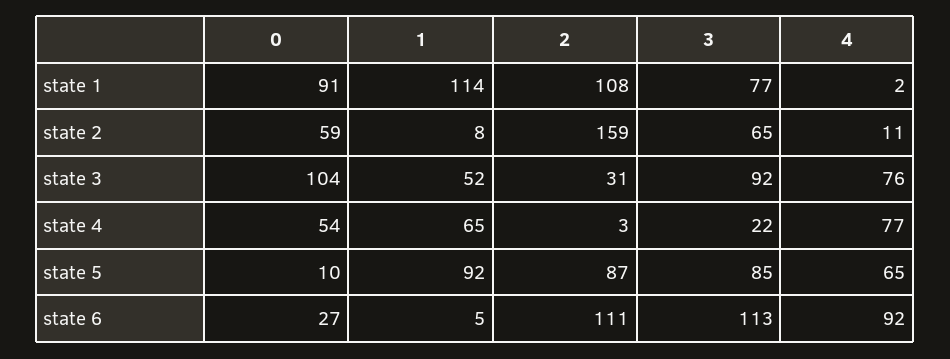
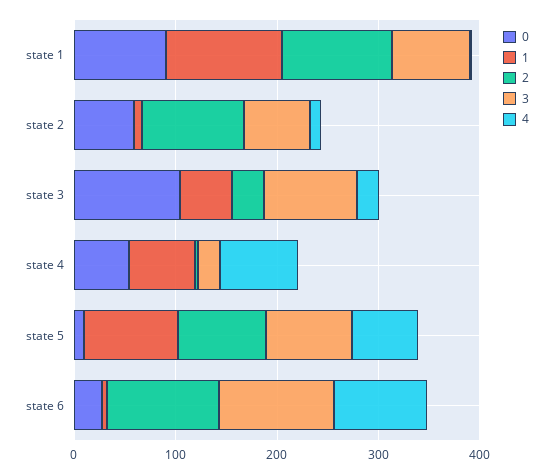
2, state 2: 159 -> 100
4, state 3: 76 -> 20

